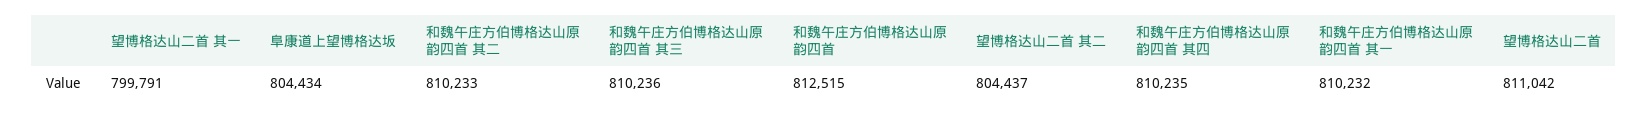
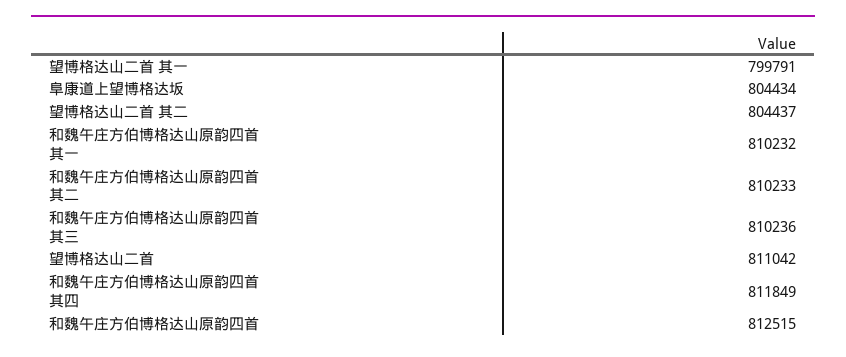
和魏午庄方伯博格达山原韵四首 其四: 810235 -> 811849

